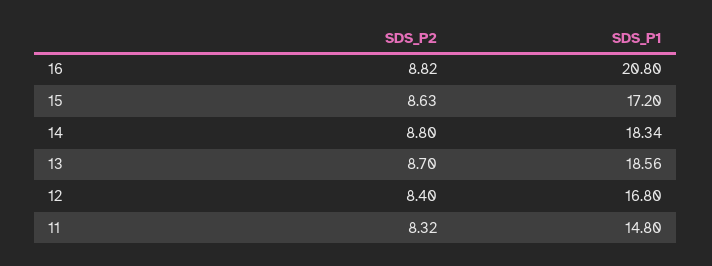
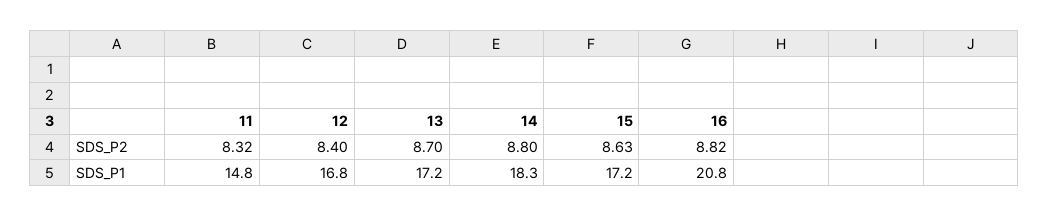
SDS_P1, 13: 18.56 -> 17.2

